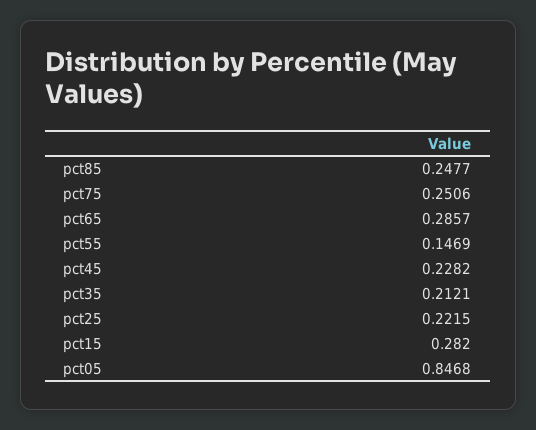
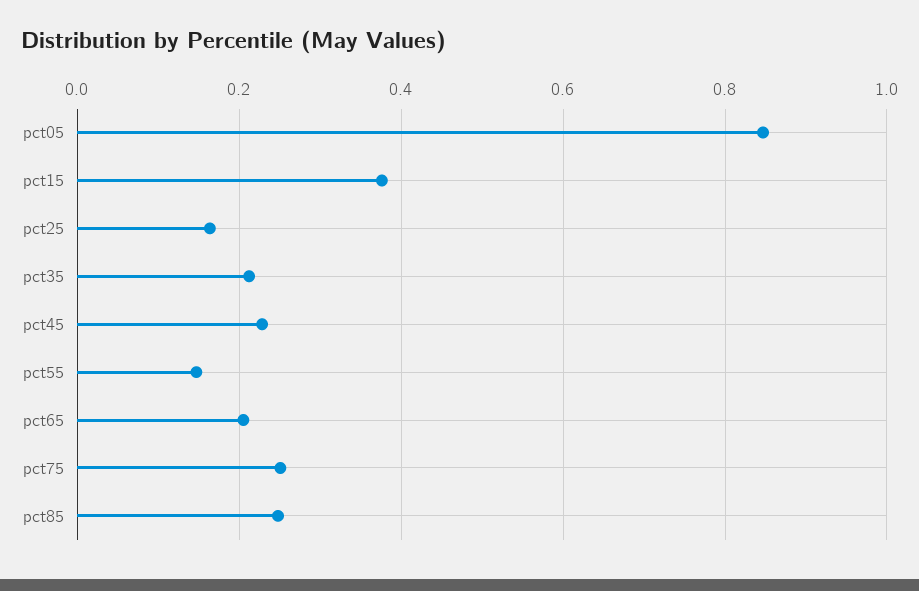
pct65: 0.2857 -> 0.2
pct25: 0.2215 -> 0.16
pct15: 0.282 -> 0.38

